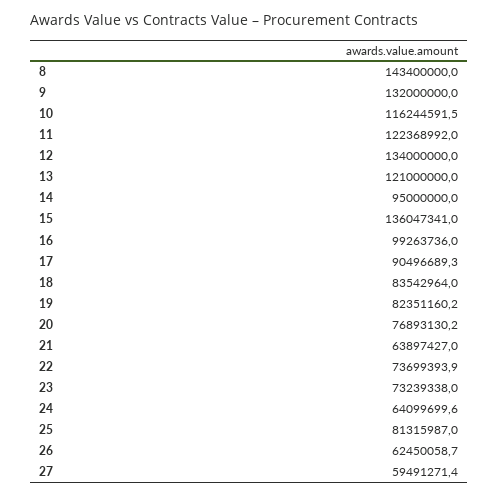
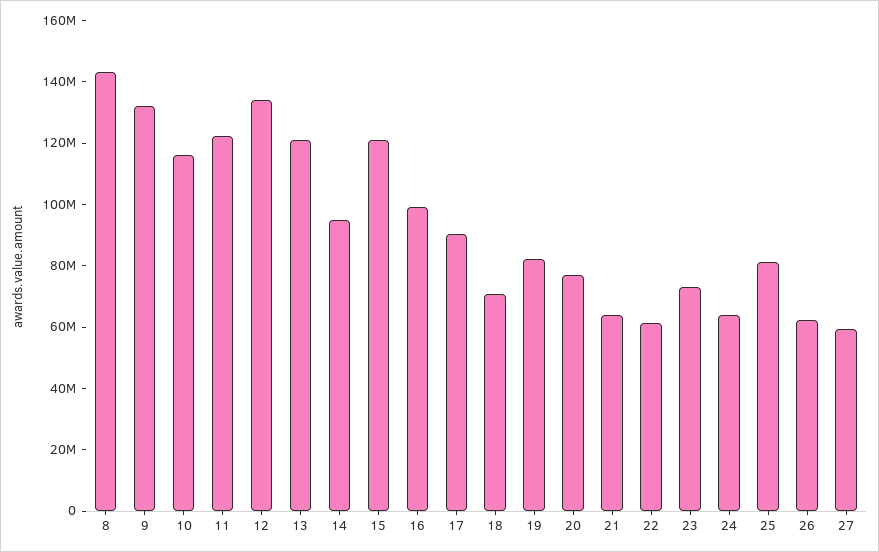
15: 136047341 -> 120000000
18: 83542964 -> 70000000
22: 73699393.9 -> 60000000

